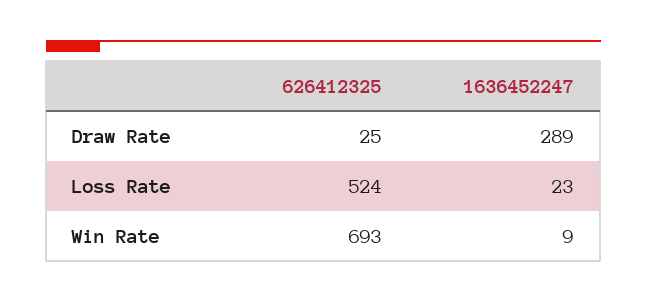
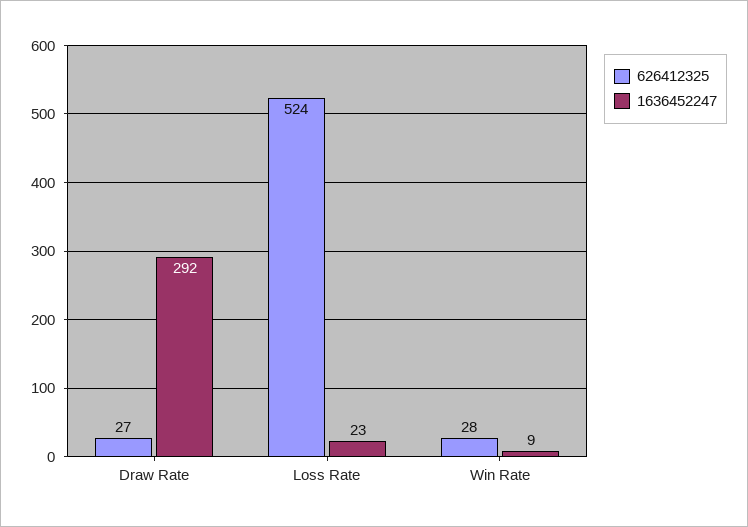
626412325, Draw Rate: 25 -> 27
1636452247, Draw Rate: 289 -> 292
626412325, Win Rate: 693 -> 28

